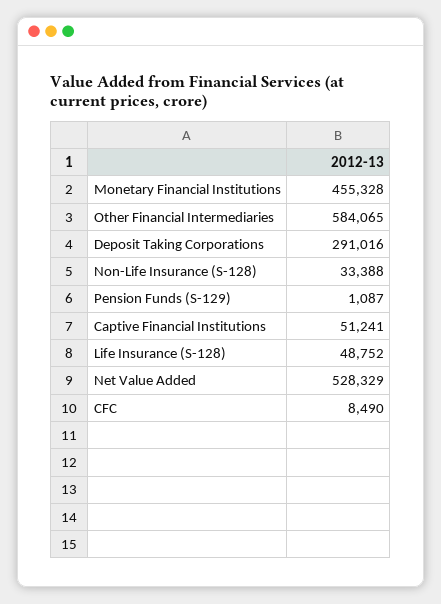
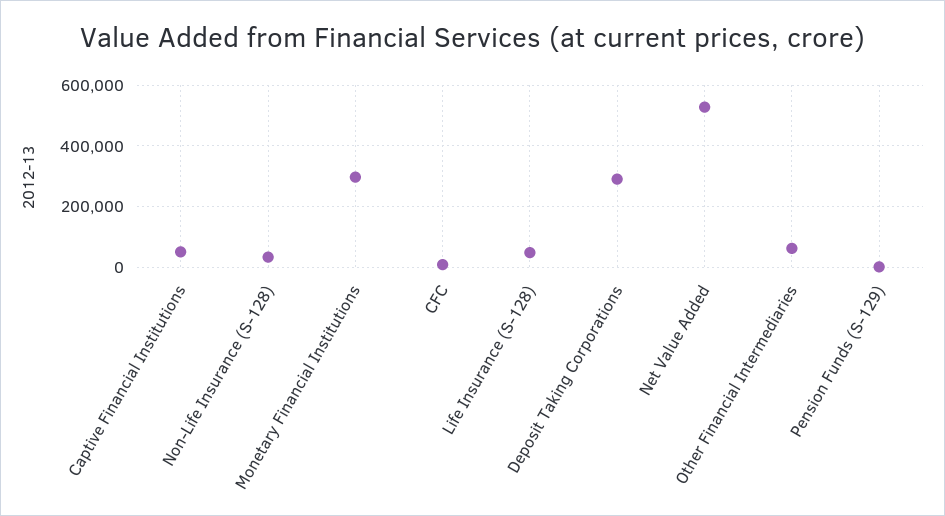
Monetary Financial Institutions: 455328 -> 300000
Other Financial Intermediaries: 584065 -> 60000

